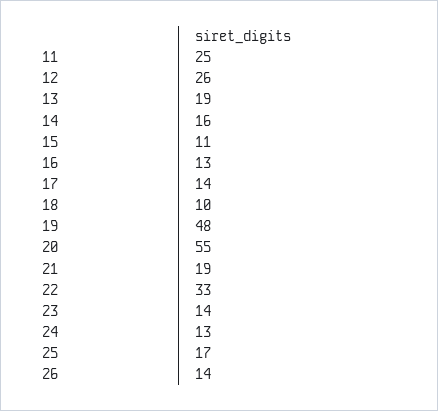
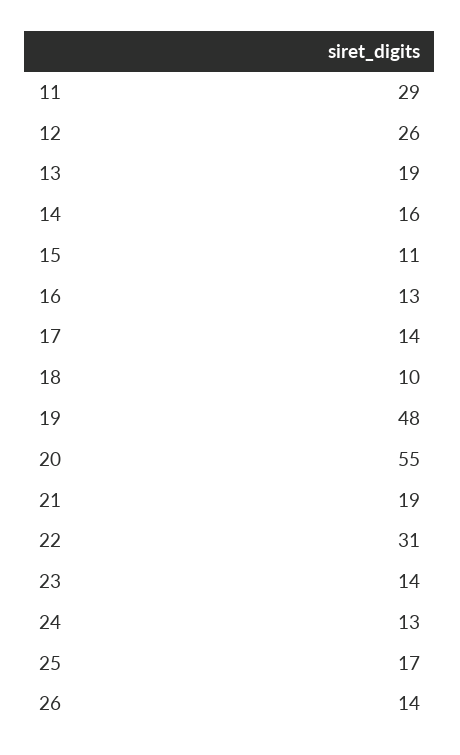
11: 25 -> 29
22: 33 -> 31

